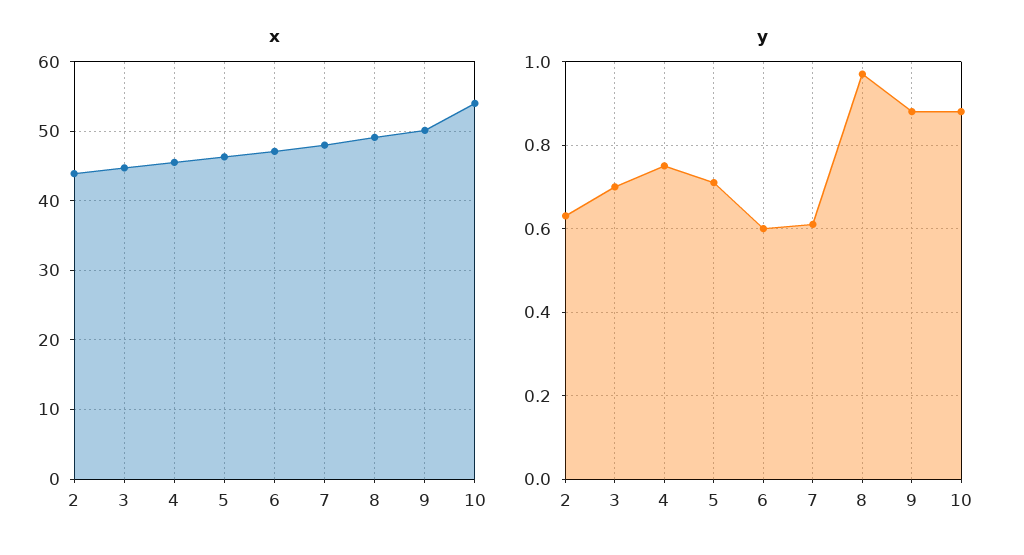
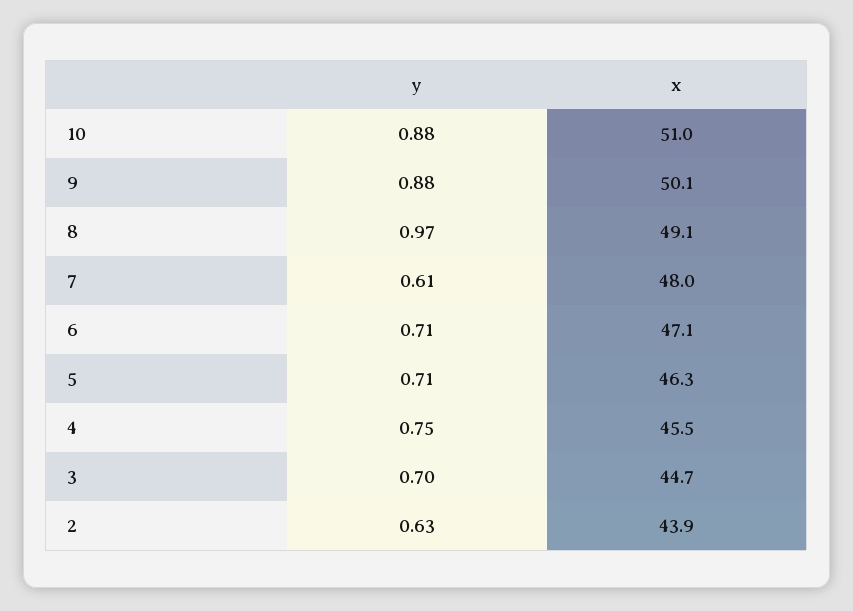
x, 10: 54 -> 51
y, 6: 0.6 -> 0.71

